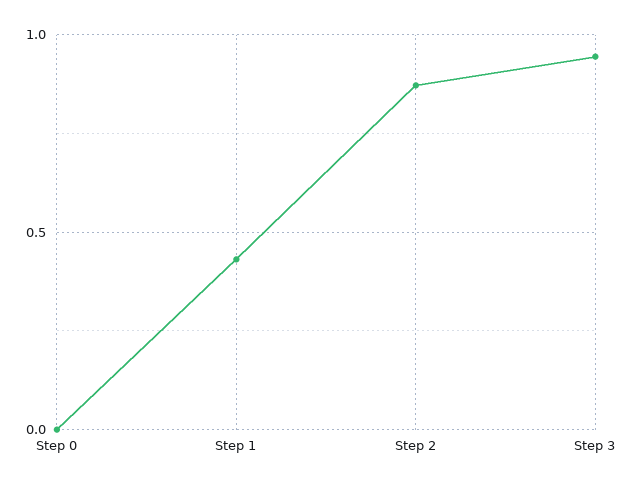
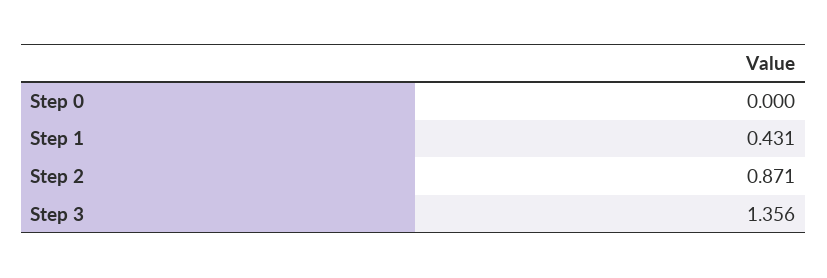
Step 3: 0.95 -> 1.356

